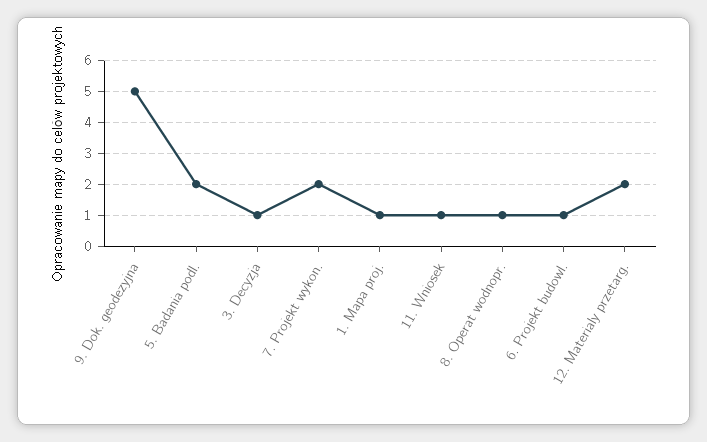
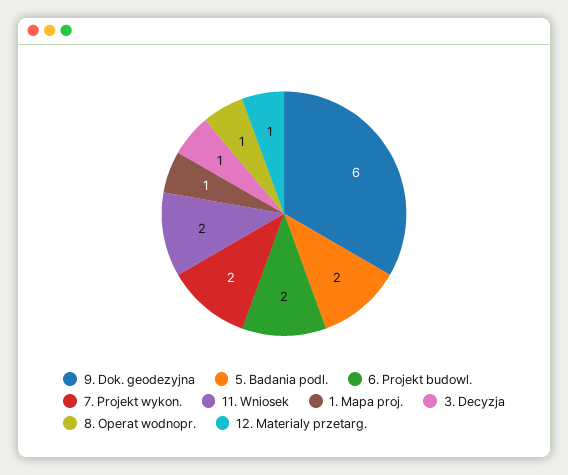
9. Dok. geodezyjna: 5 -> 6
11. Wniosek: 1 -> 2
6. Projekt budowl.: 1 -> 2
12. Materialy przetarg.: 2 -> 1

